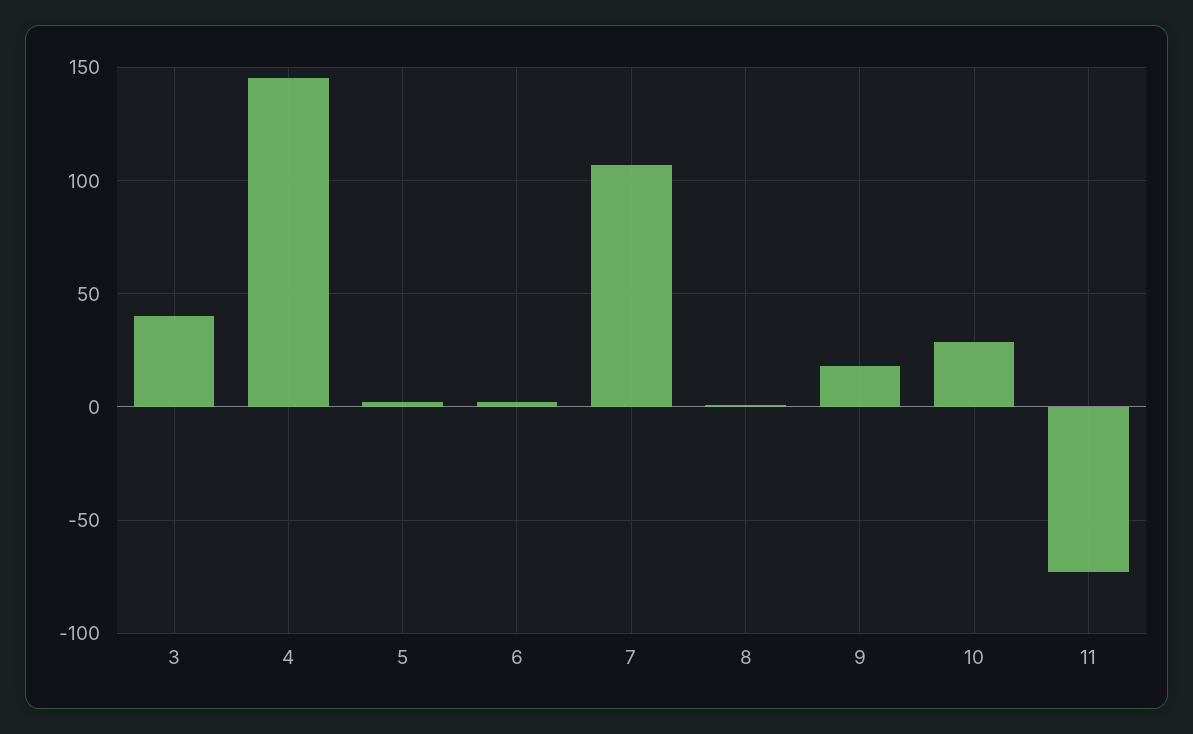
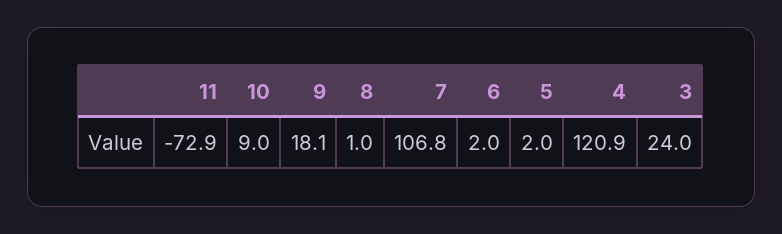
3: 40 -> 24
4: 145 -> 120.9
10: 30 -> 9

